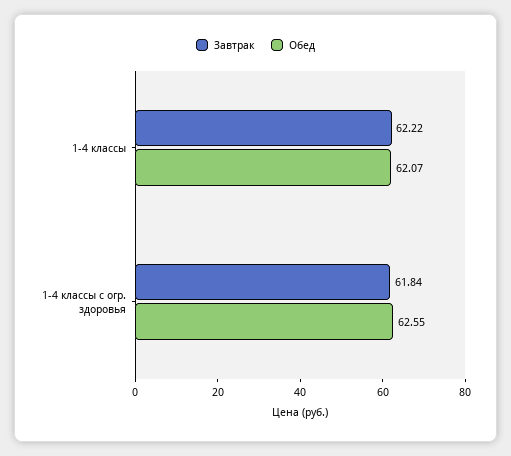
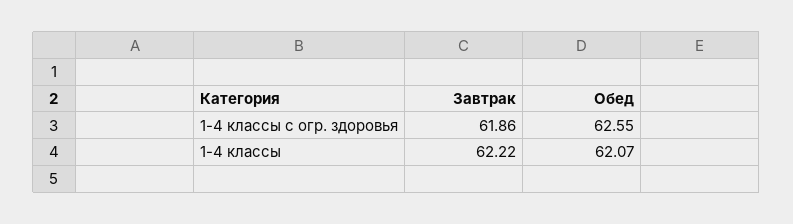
Завтрак, 1-4 классы с огр. здоровья: 61.84 -> 61.86

